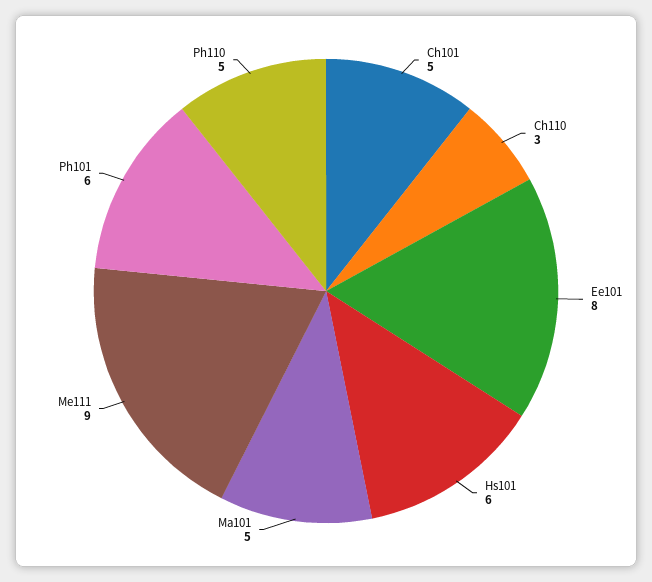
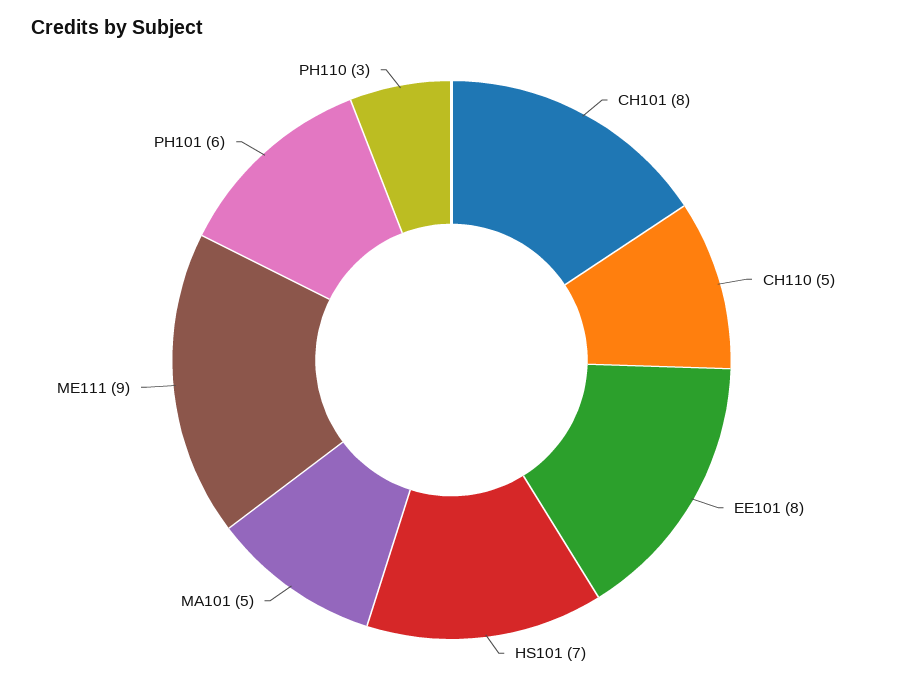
Ch101: 5 -> 8
Ch110: 3 -> 5
Hs101: 6 -> 7
Ph110: 5 -> 3

